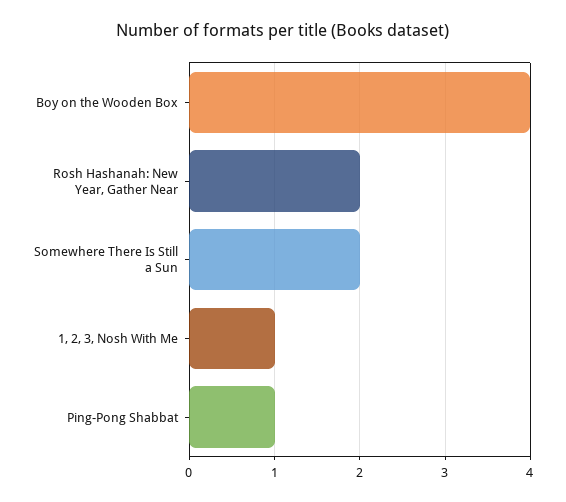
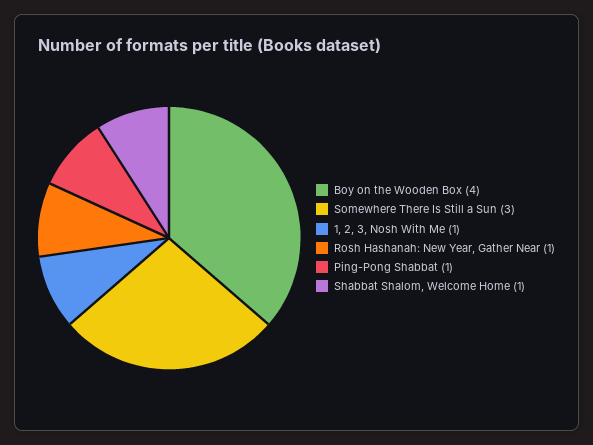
Rosh Hashanah: New Year, Gather Near: 2 -> 1
Somewhere There Is Still a Sun: 2 -> 3
Shabbat Shalom, Welcome Home: none -> 1

